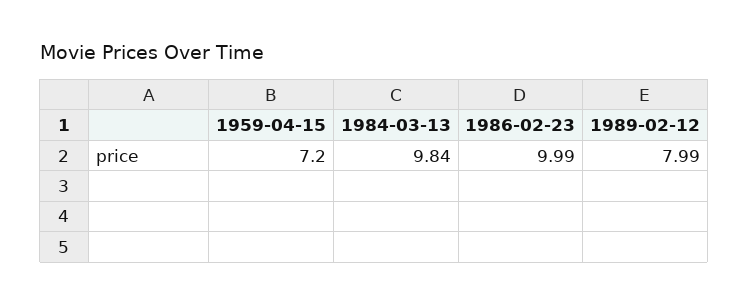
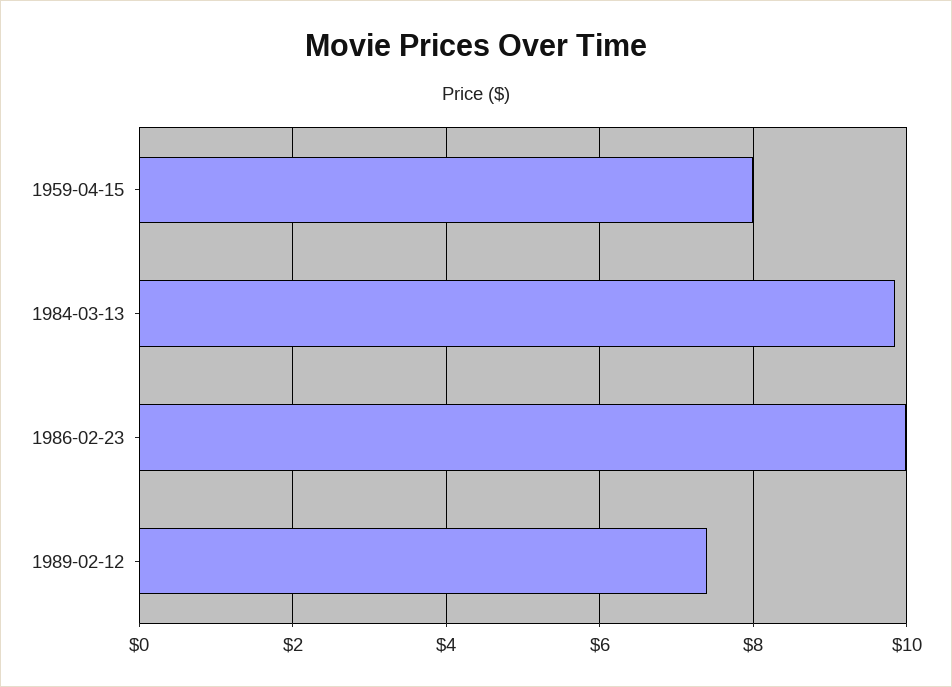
1959-04-15: 7.2 -> 8
1989-02-12: 7.99 -> 7.4

